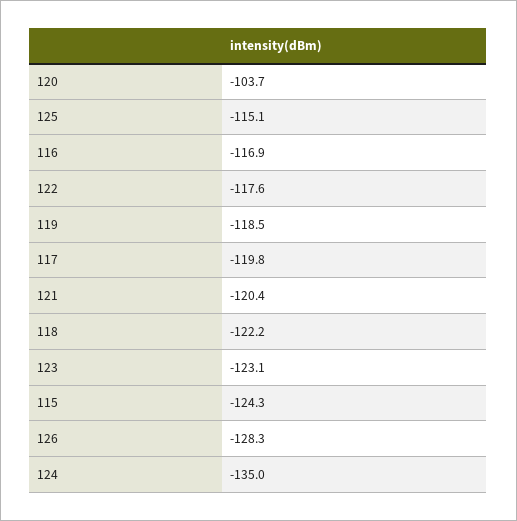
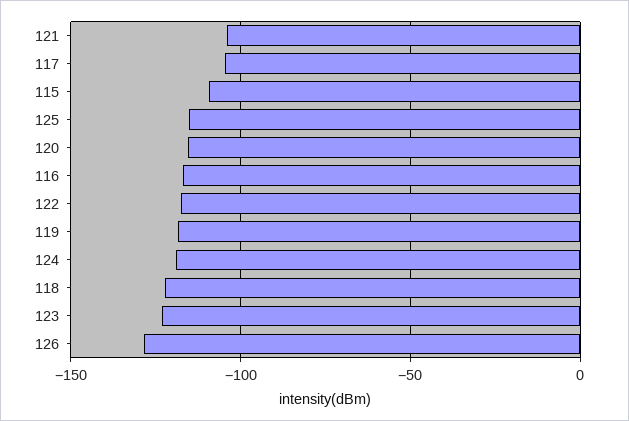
120: -103.7 -> -115
117: -119.8 -> -105
121: -120.4 -> -105
115: -124.3 -> -110
124: -135 -> -120

